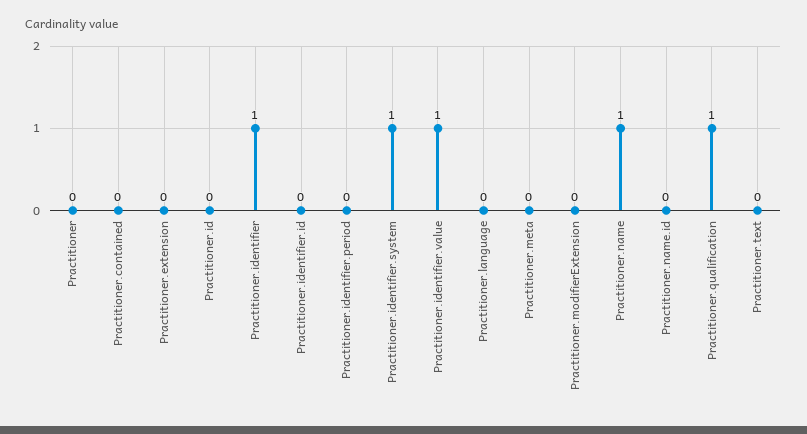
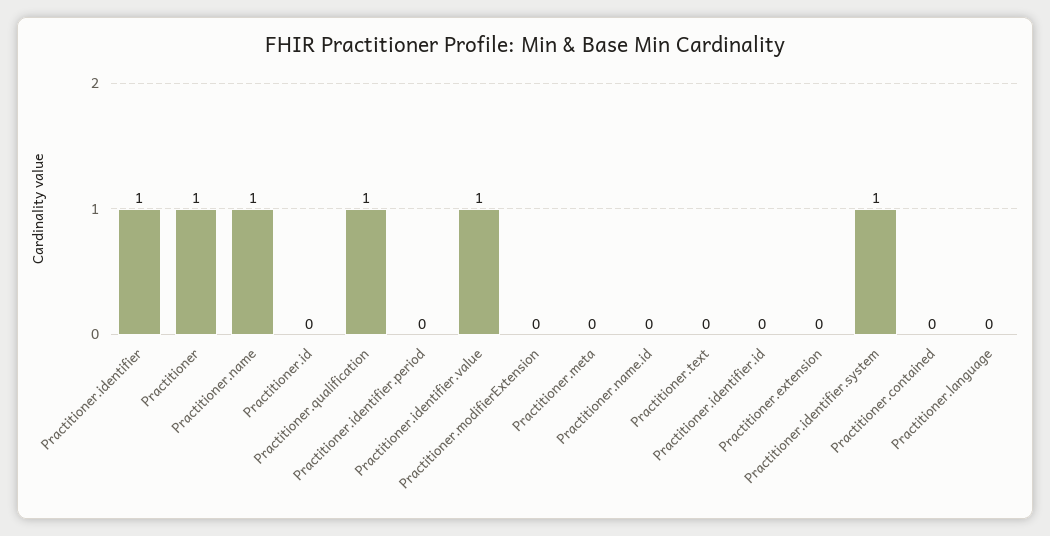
Practitioner: 0 -> 1

